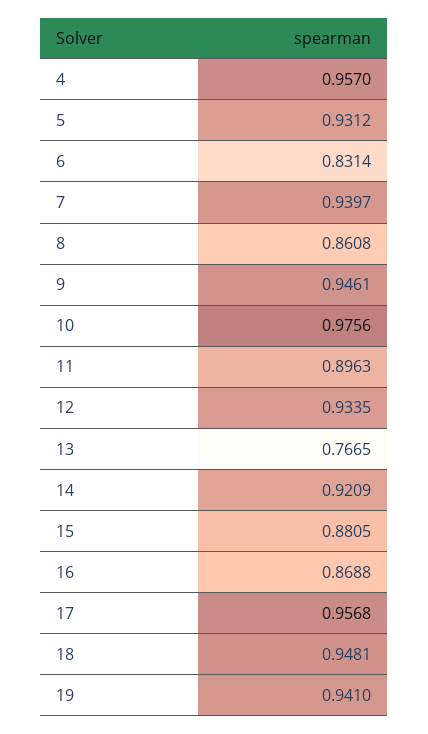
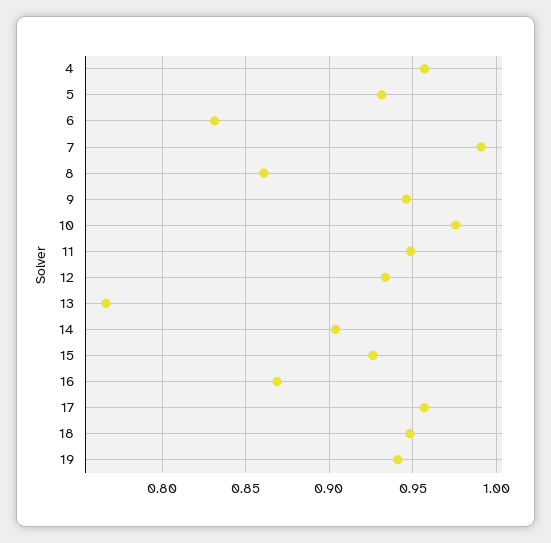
7: 0.9397 -> 0.99
11: 0.8963 -> 0.95
14: 0.9209 -> 0.905
15: 0.8805 -> 0.925

